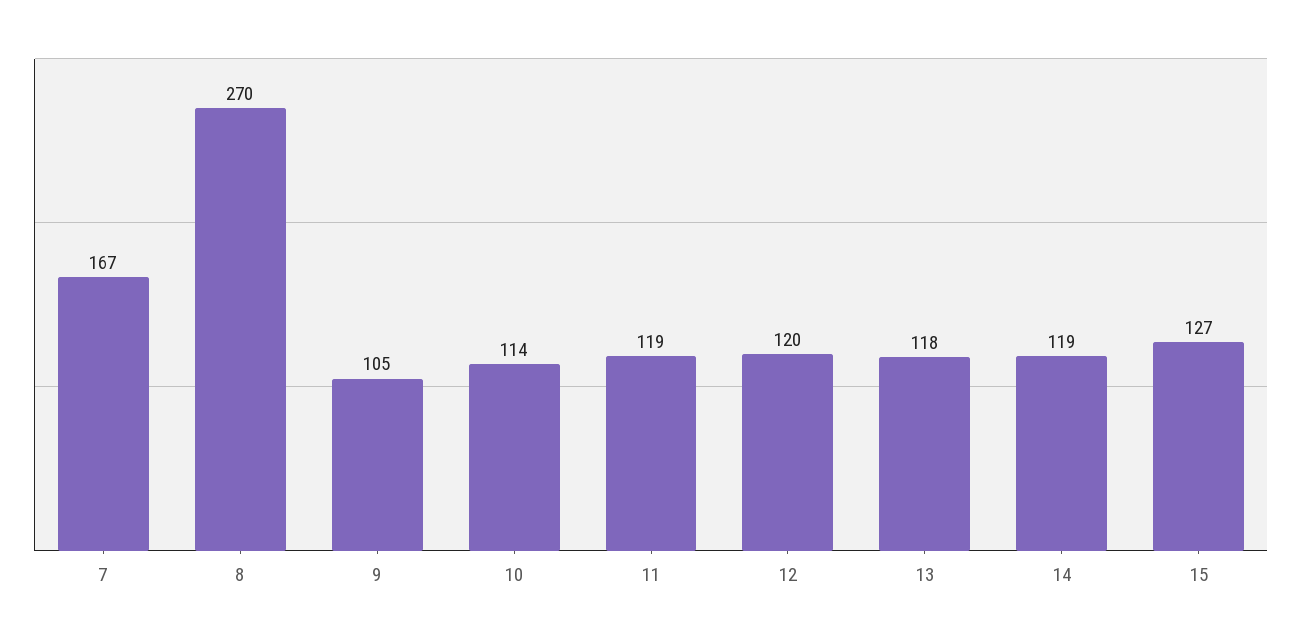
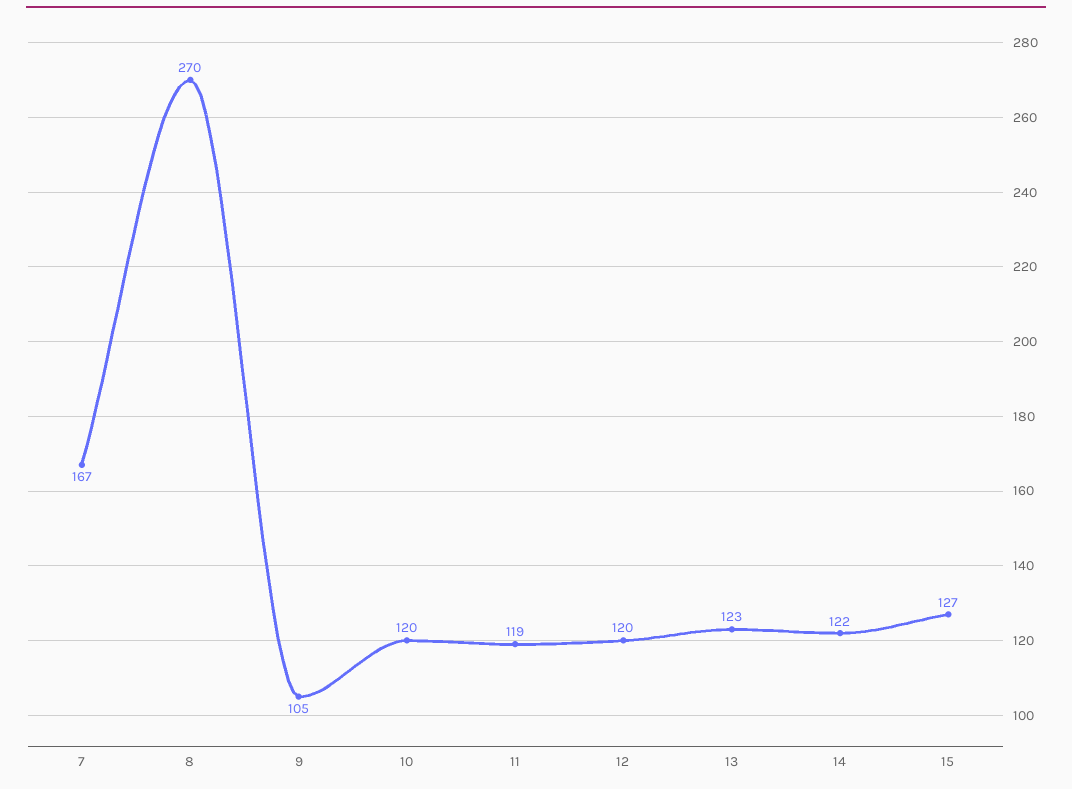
10: 114 -> 120
13: 118 -> 123
14: 119 -> 122

